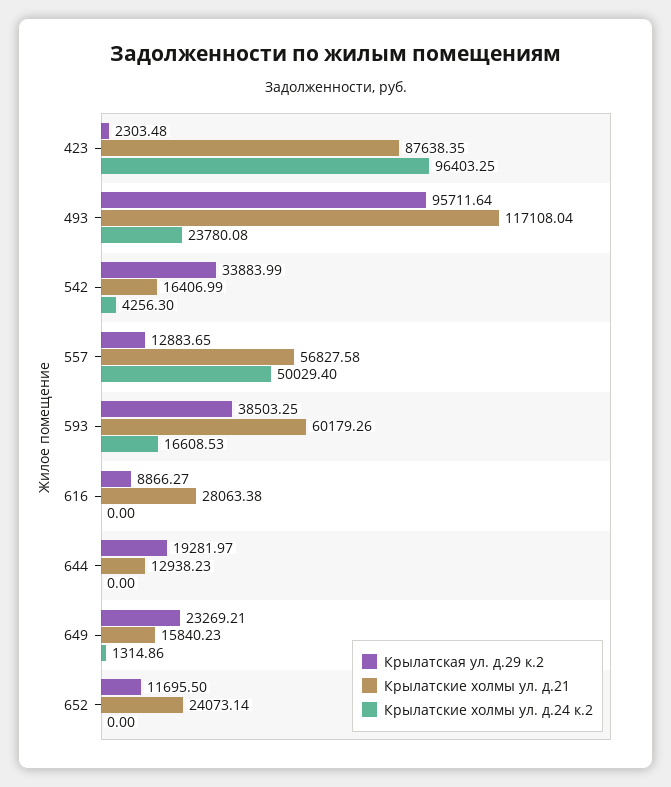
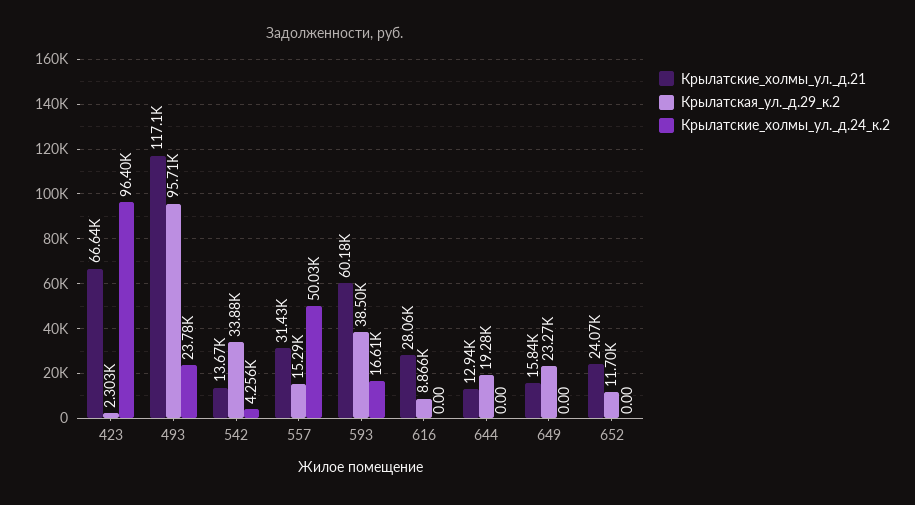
Крылатские холмы ул. д.21, 423: 87638.35 -> 66640
Крылатские холмы ул. д.21, 542: 16406.99 -> 13670
Крылатская ул. д.29 к.2, 557: 12883.65 -> 15290
Крылатские холмы ул. д.21, 557: 56827.58 -> 31430
Крылатские холмы ул. д.24 к.2, 649: 1314.86 -> 0

